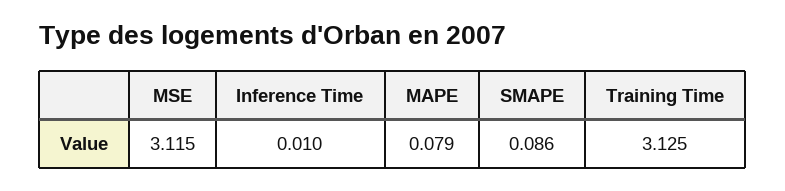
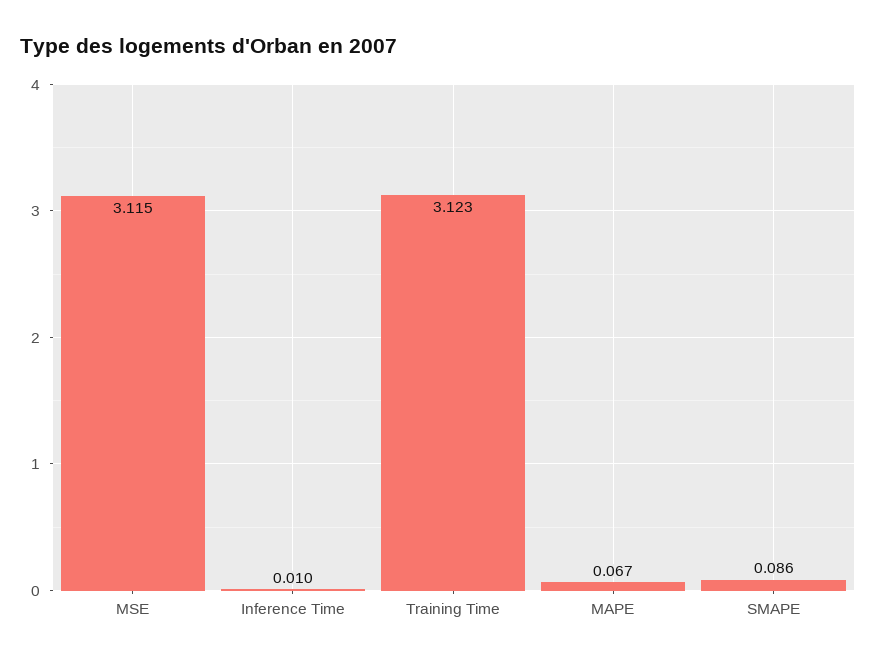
MAPE: 0.079 -> 0.067
Training Time: 3.125 -> 3.123

